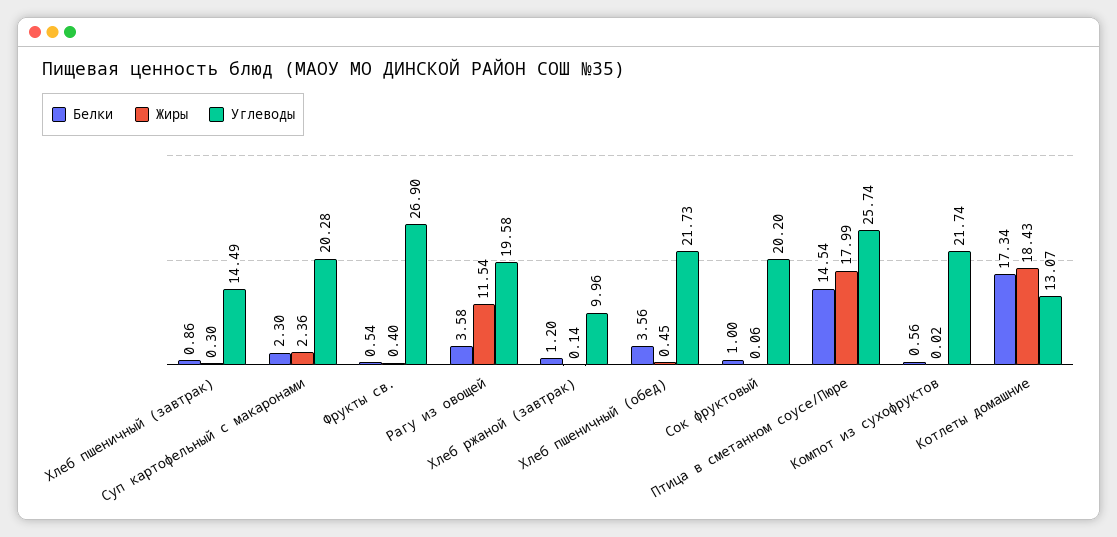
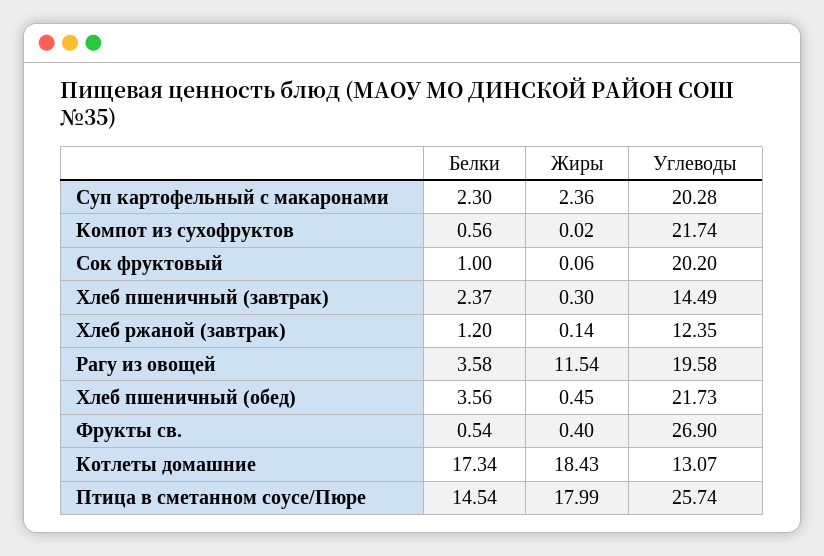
Белки, Хлеб пшеничный (завтрак): 0.86 -> 2.37
Углеводы, Хлеб ржаной (завтрак): 9.96 -> 12.35

